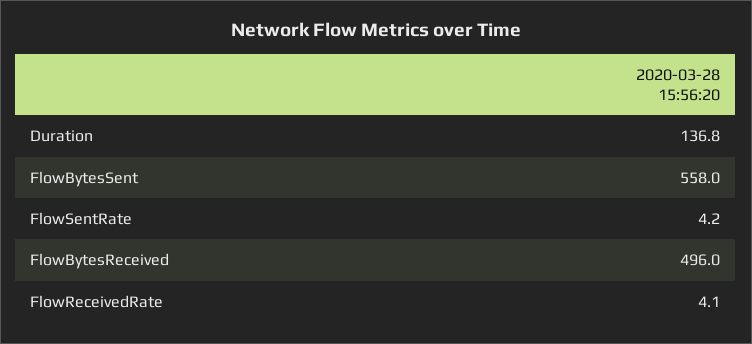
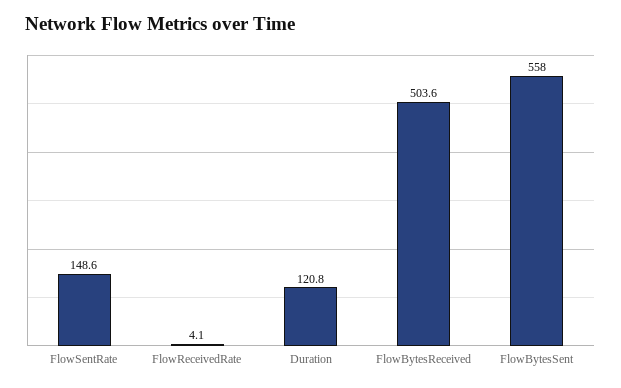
Duration: 136.8 -> 120.8
FlowSentRate: 4.2 -> 148.6
FlowBytesReceived: 496 -> 503.6

